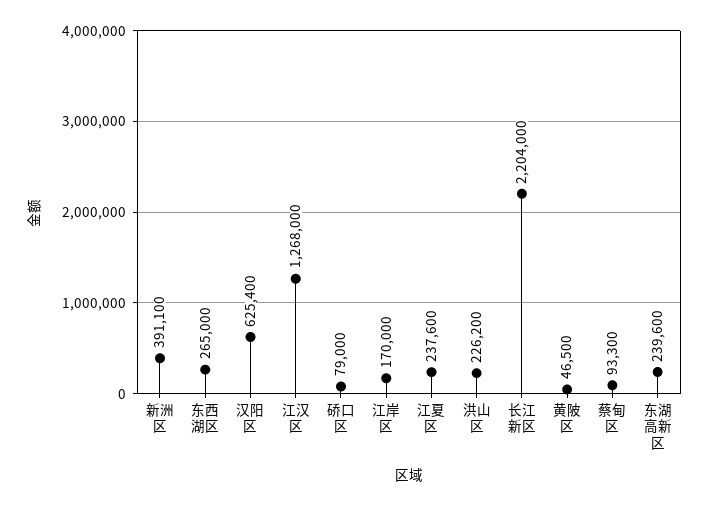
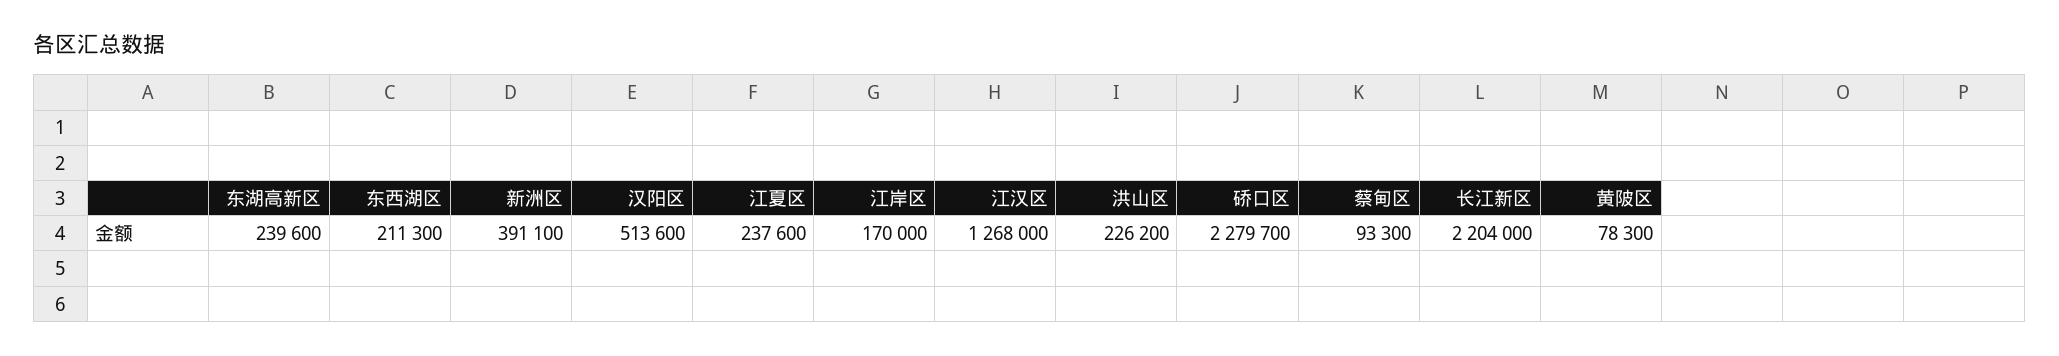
东西湖区: 265000 -> 211300
汉阳区: 625400 -> 513600
硚口区: 79000 -> 2279700
黄陂区: 46500 -> 78300

